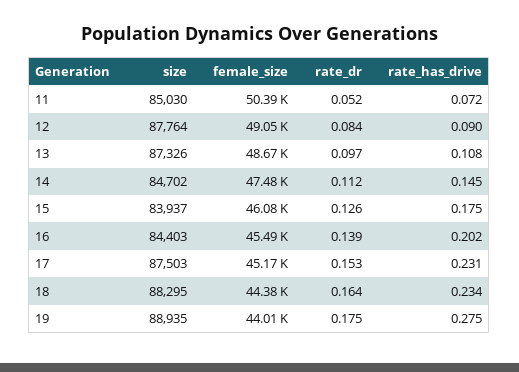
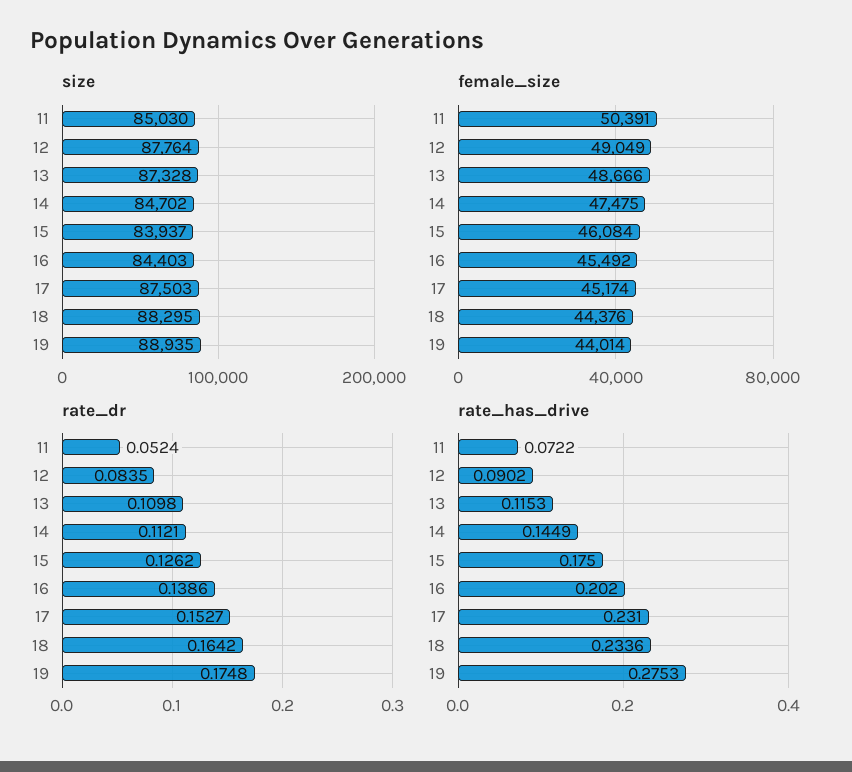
size, 13: 87326 -> 87328
rate_dr, 13: 0.097 -> 0.1098
rate_has_drive, 13: 0.108 -> 0.1153

